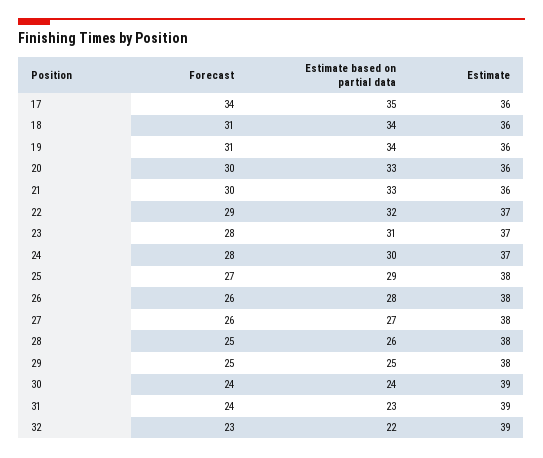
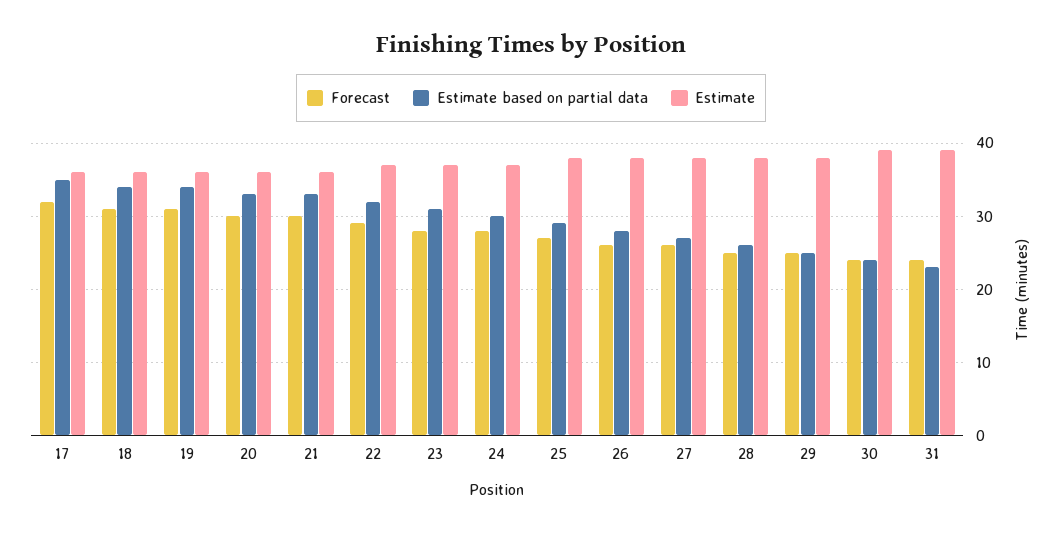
Forecast, 17: 34 -> 32
Forecast, 32: 23 -> none
Estimate based on partial data, 32: 22 -> none
Estimate, 32: 39 -> none

